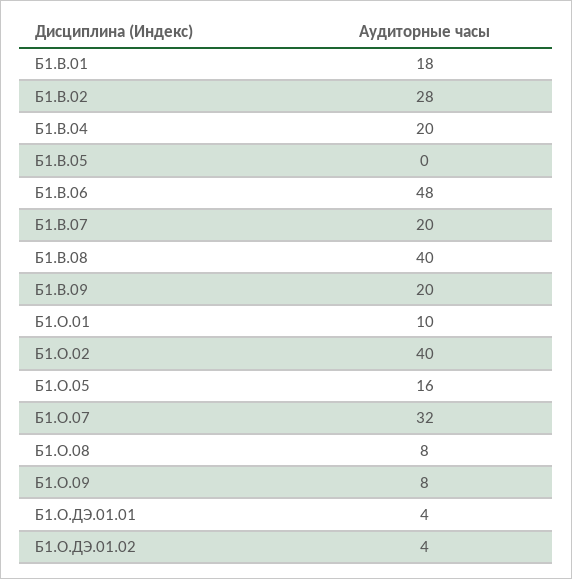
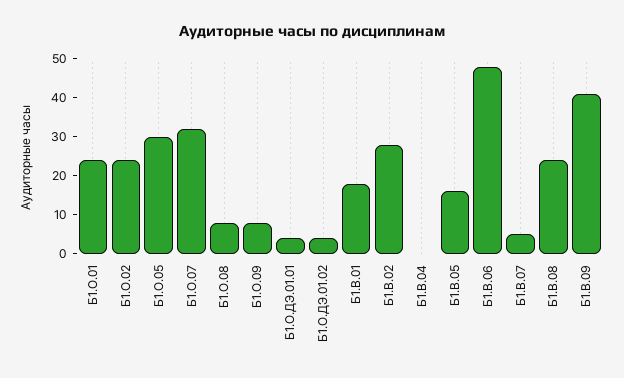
Б1.В.04: 20 -> 0
Б1.В.05: 0 -> 15
Б1.В.07: 20 -> 5
Б1.В.08: 40 -> 25
Б1.В.09: 20 -> 40
Б1.О.01: 10 -> 25
Б1.О.02: 40 -> 25
Б1.О.05: 16 -> 30

